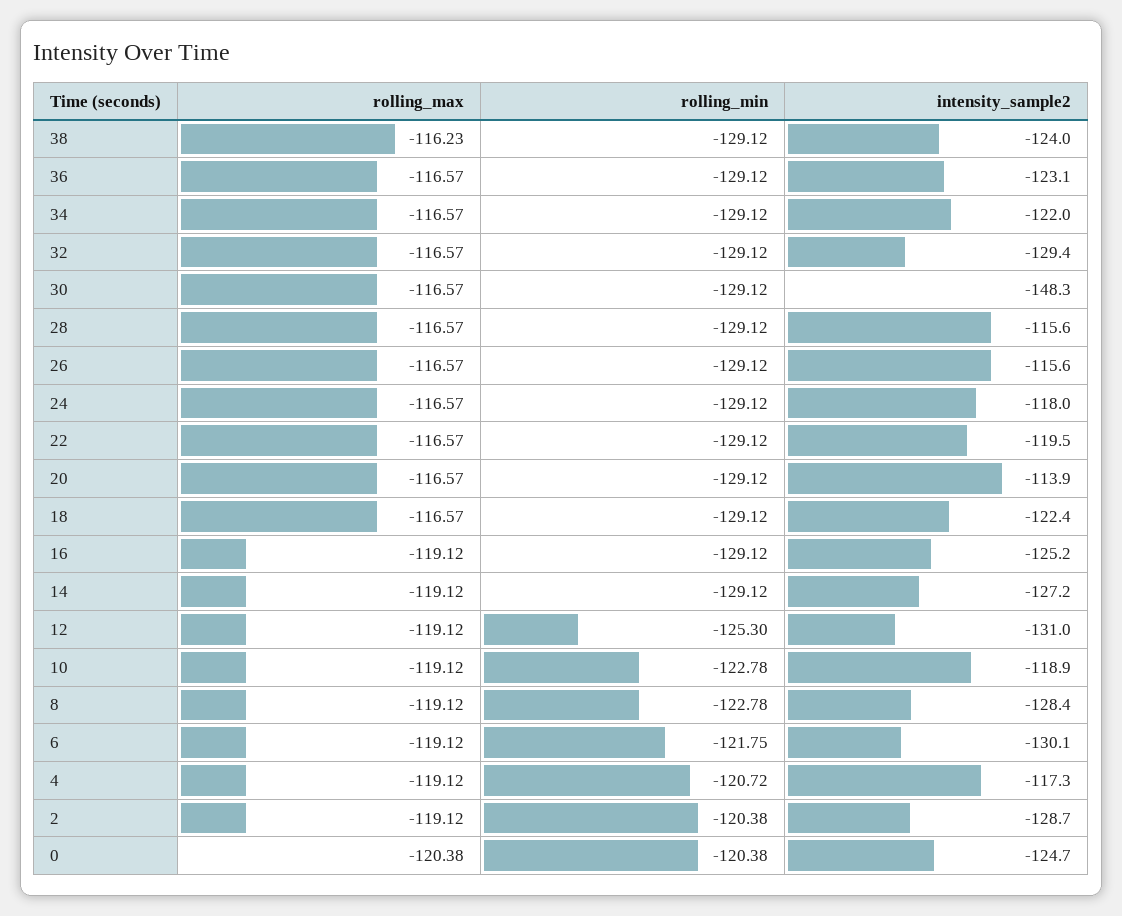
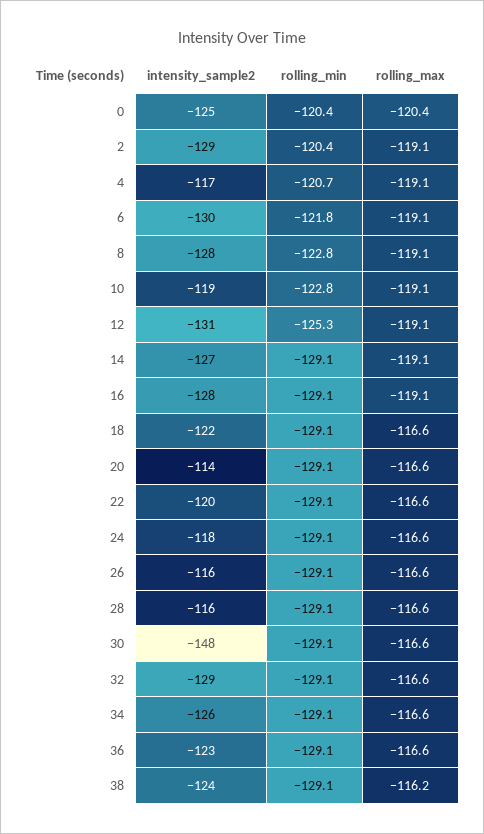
intensity_sample2, 34: -122 -> -126
intensity_sample2, 16: -125.2 -> -128

